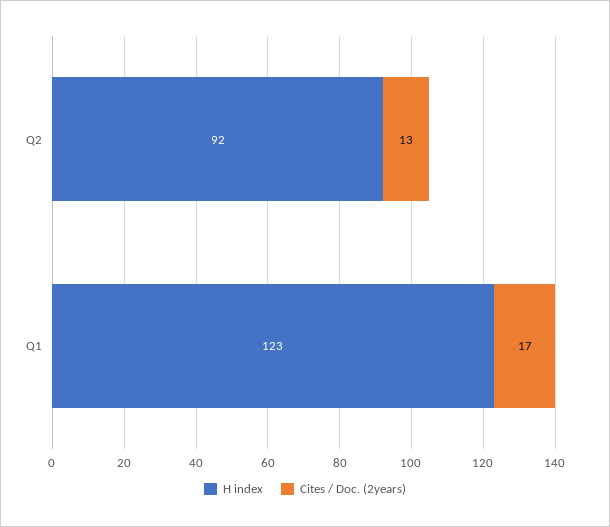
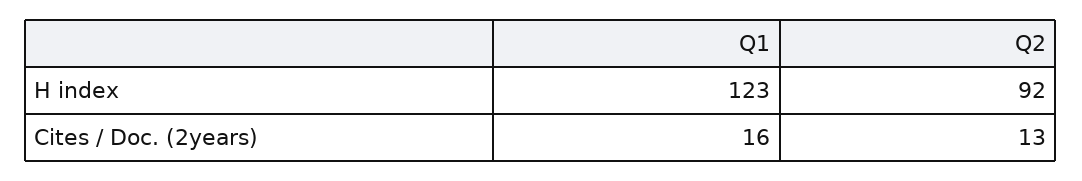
Cites / Doc. (2years), Q1: 17 -> 16

